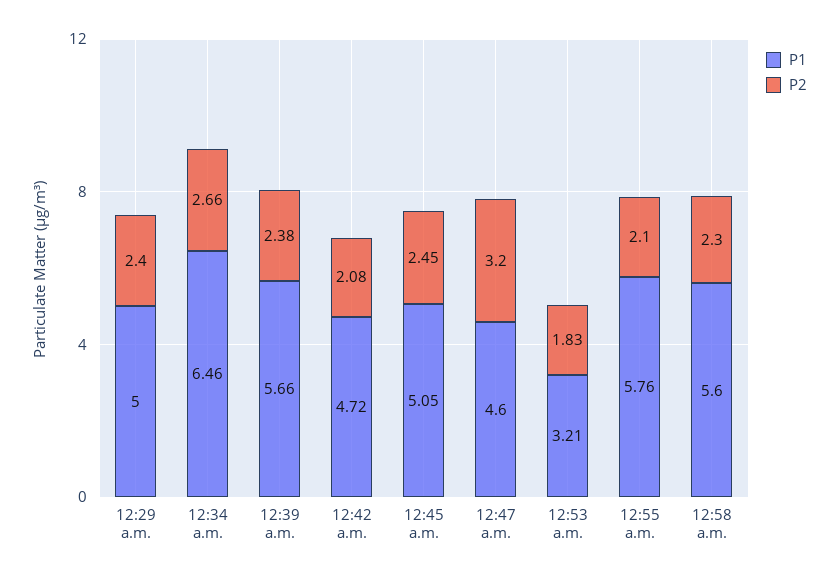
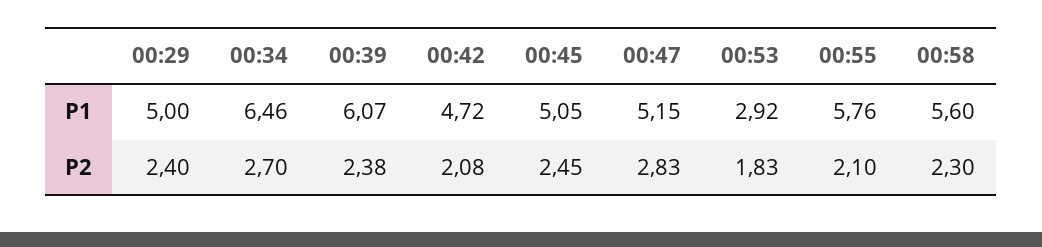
P2, 12:34 a.m.: 2.66 -> 2.7
P1, 12:39 a.m.: 5.66 -> 6.07
P1, 12:47 a.m.: 4.6 -> 5.15
P2, 12:47 a.m.: 3.2 -> 2.83
P1, 12:53 a.m.: 3.21 -> 2.92

